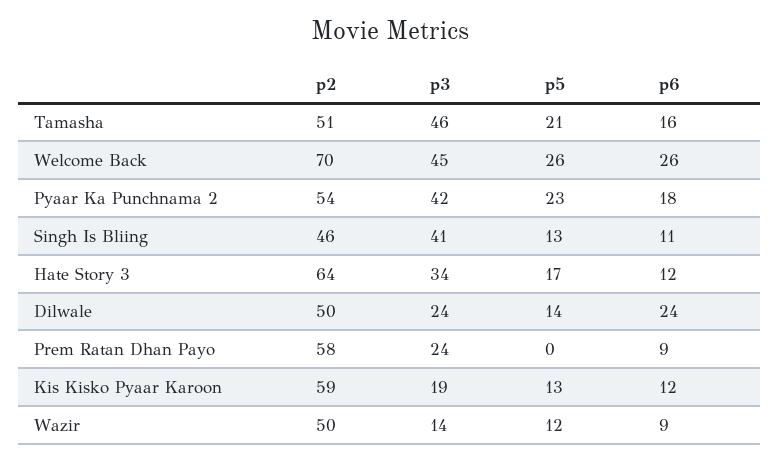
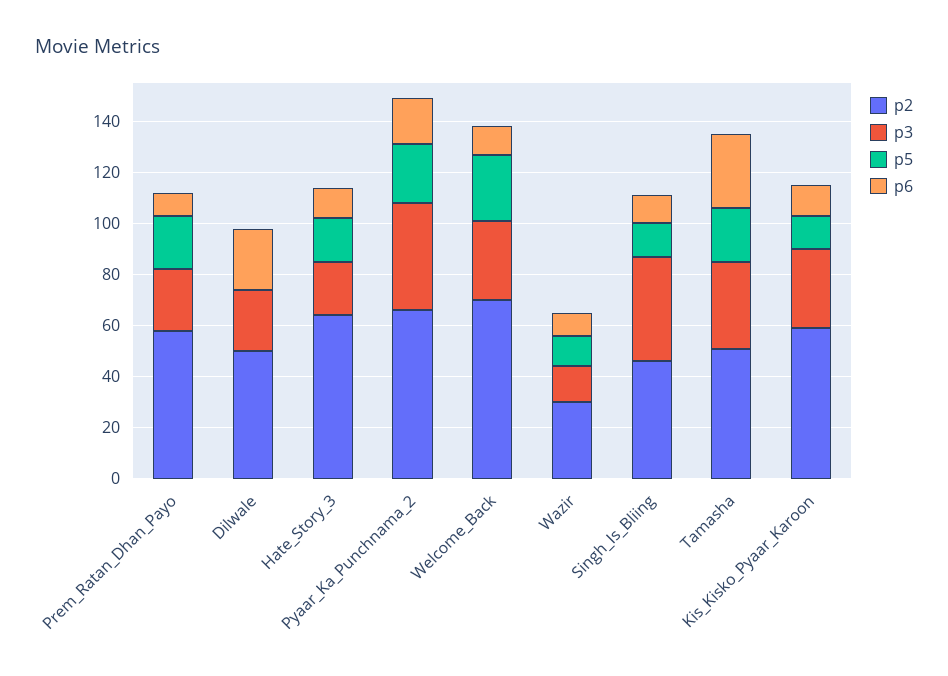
p3, Tamasha: 46 -> 35
p6, Tamasha: 16 -> 30
p3, Welcome Back: 45 -> 30
p6, Welcome Back: 26 -> 10
p2, Pyaar Ka Punchnama 2: 54 -> 65
p3, Hate Story 3: 34 -> 20
p5, Dilwale: 14 -> 0
p5, Prem Ratan Dhan Payo: 0 -> 20
p3, Kis Kisko Pyaar Karoon: 19 -> 30
p2, Wazir: 50 -> 30

